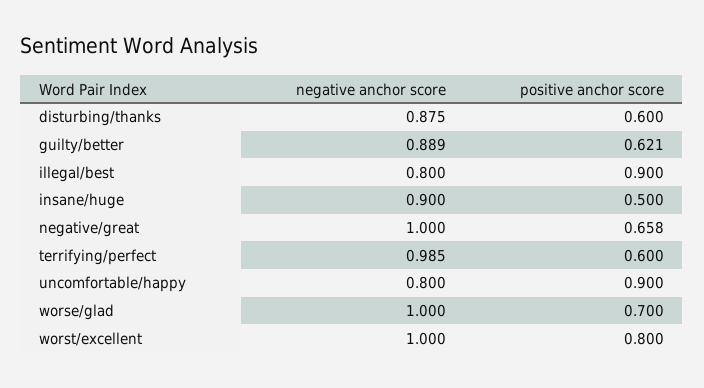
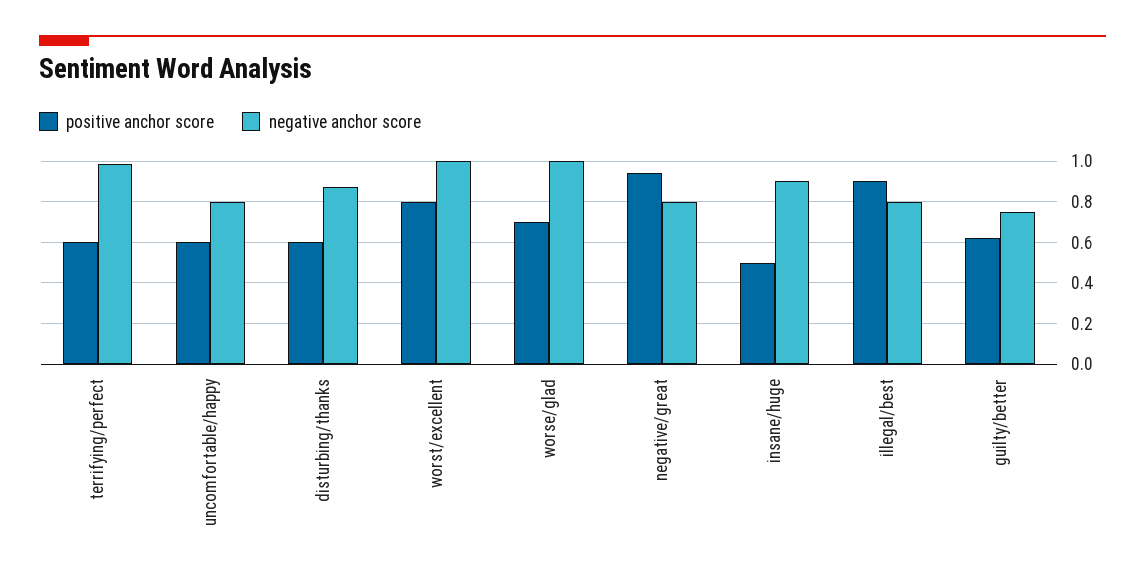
negative anchor score, guilty/better: 0.889 -> 0.75
negative anchor score, negative/great: 1 -> 0.8
positive anchor score, negative/great: 0.658 -> 0.95
positive anchor score, uncomfortable/happy: 0.9 -> 0.6

